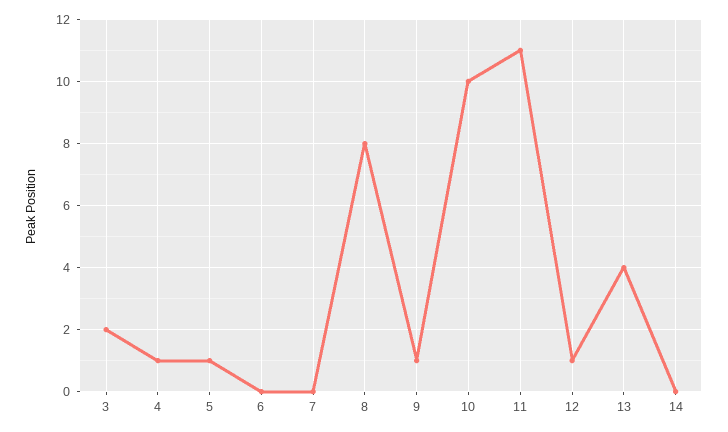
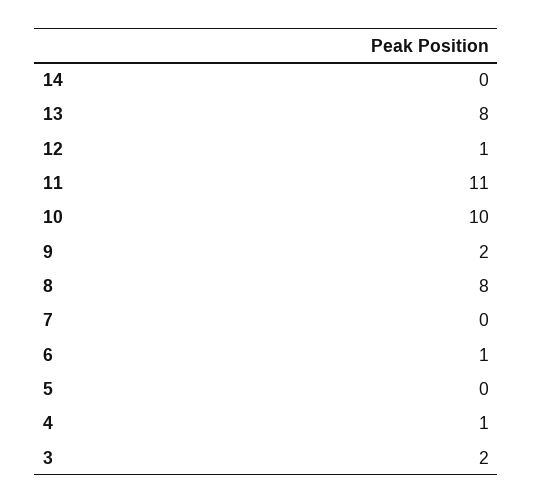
5: 1 -> 0
6: 0 -> 1
9: 1 -> 2
13: 4 -> 8

